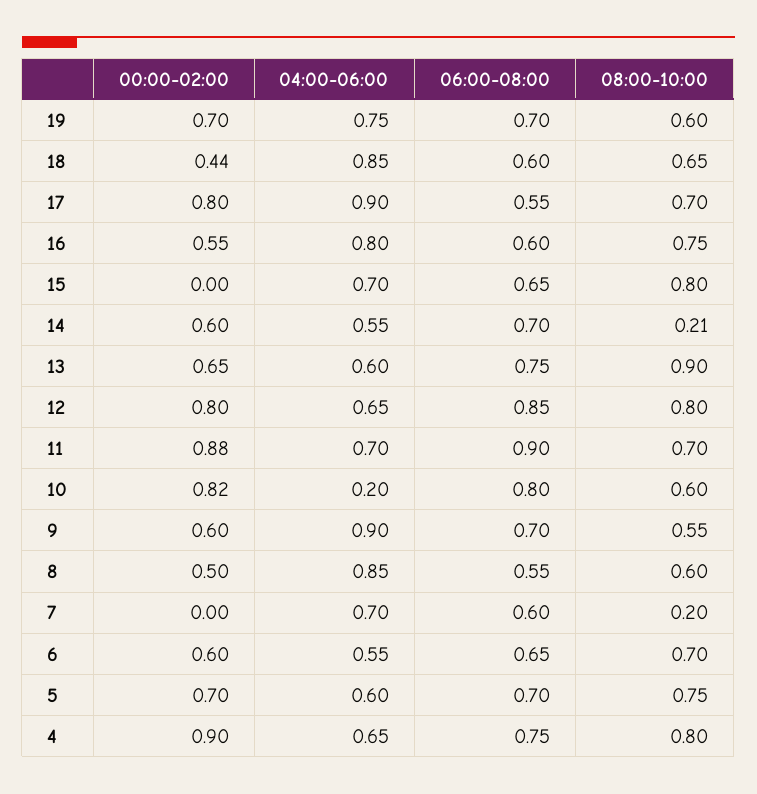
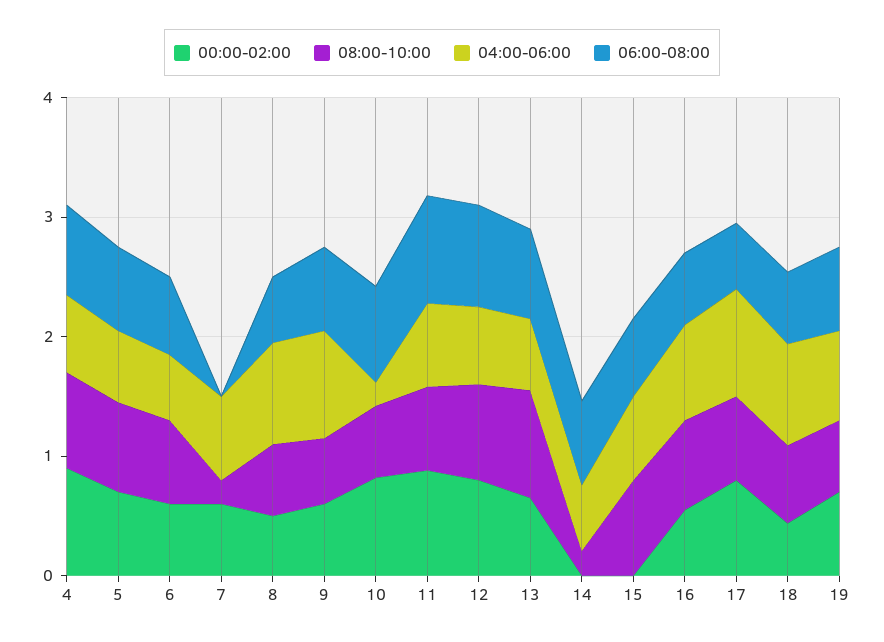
00:00-02:00, 14: 0.6 -> 0
00:00-02:00, 7: 0 -> 0.6
06:00-08:00, 7: 0.6 -> 0

